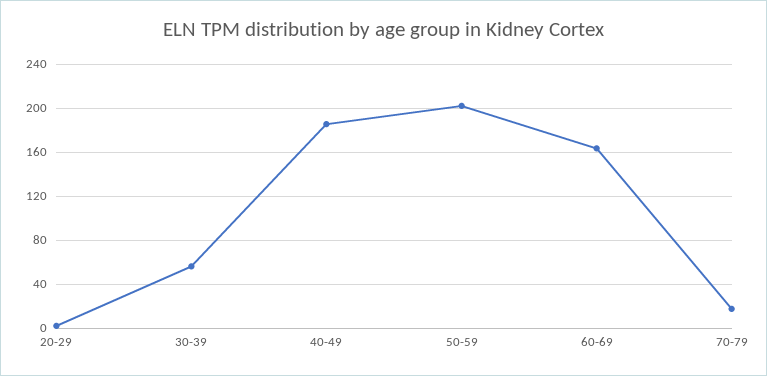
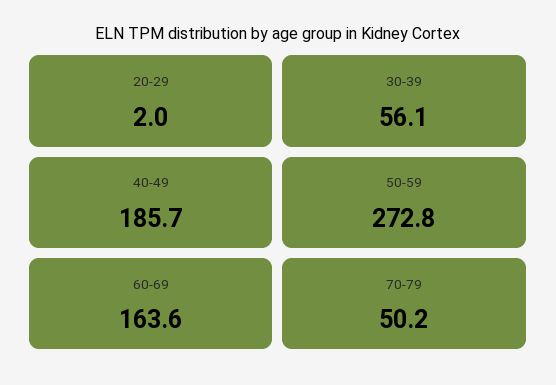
50-59: 200 -> 272.8
70-79: 20 -> 50.2

